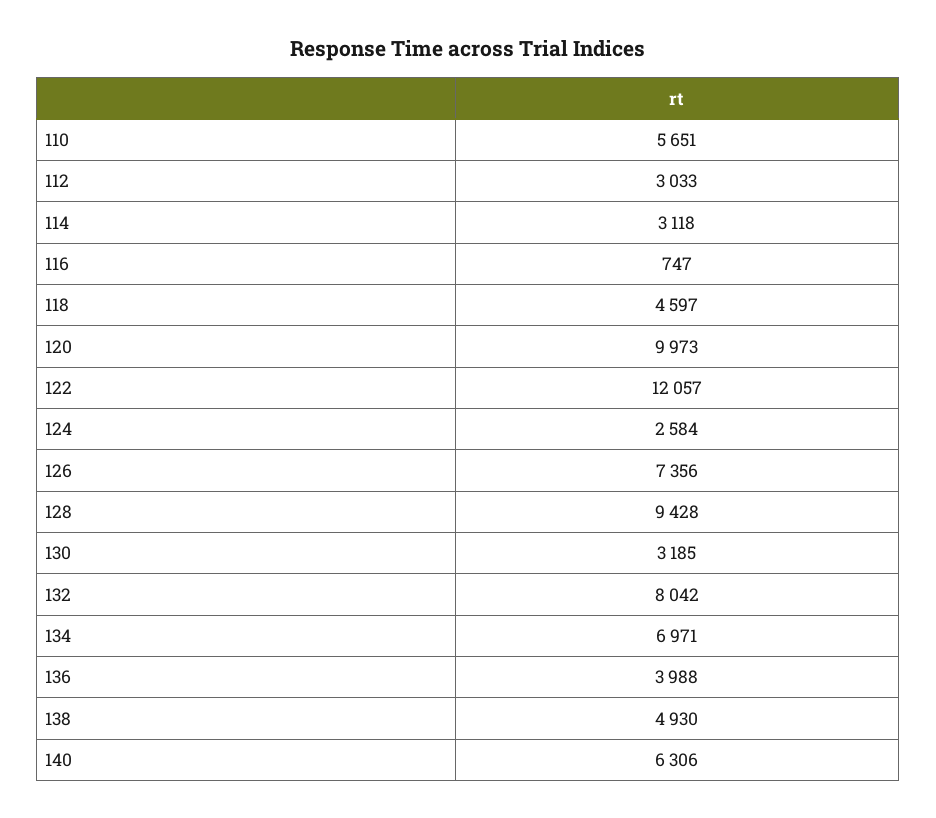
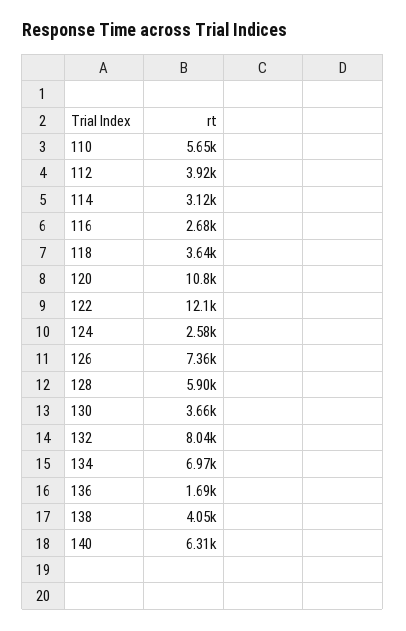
112: 3033 -> 3920
116: 747 -> 2680
118: 4597 -> 3640
120: 9973 -> 10800
128: 9428 -> 5900
130: 3185 -> 3660
136: 3988 -> 1690
138: 4930 -> 4050

